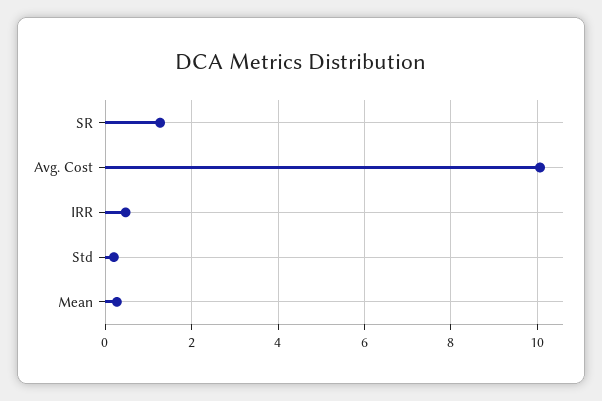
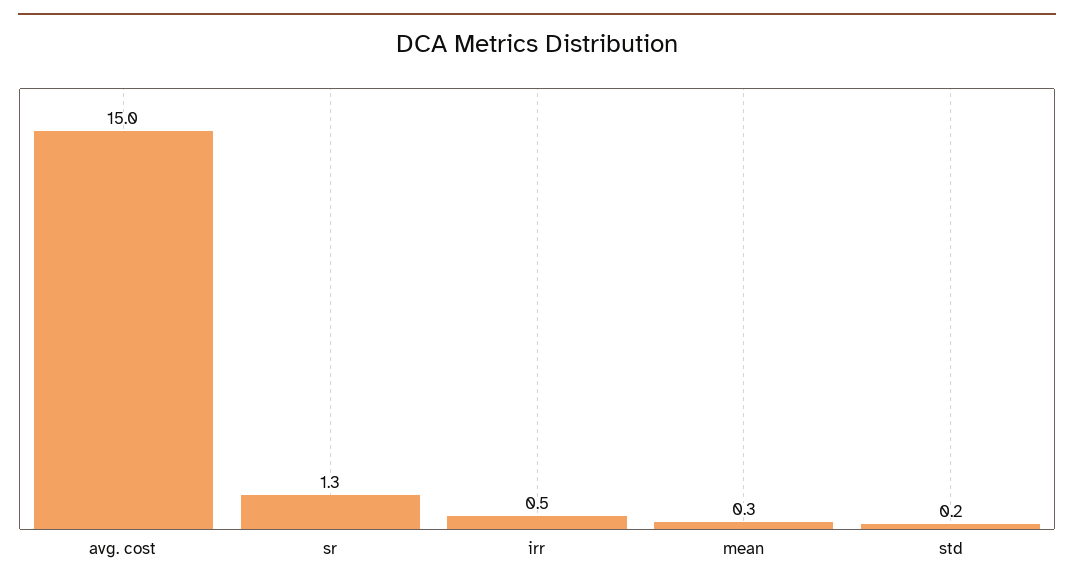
Avg. Cost: 10 -> 15

